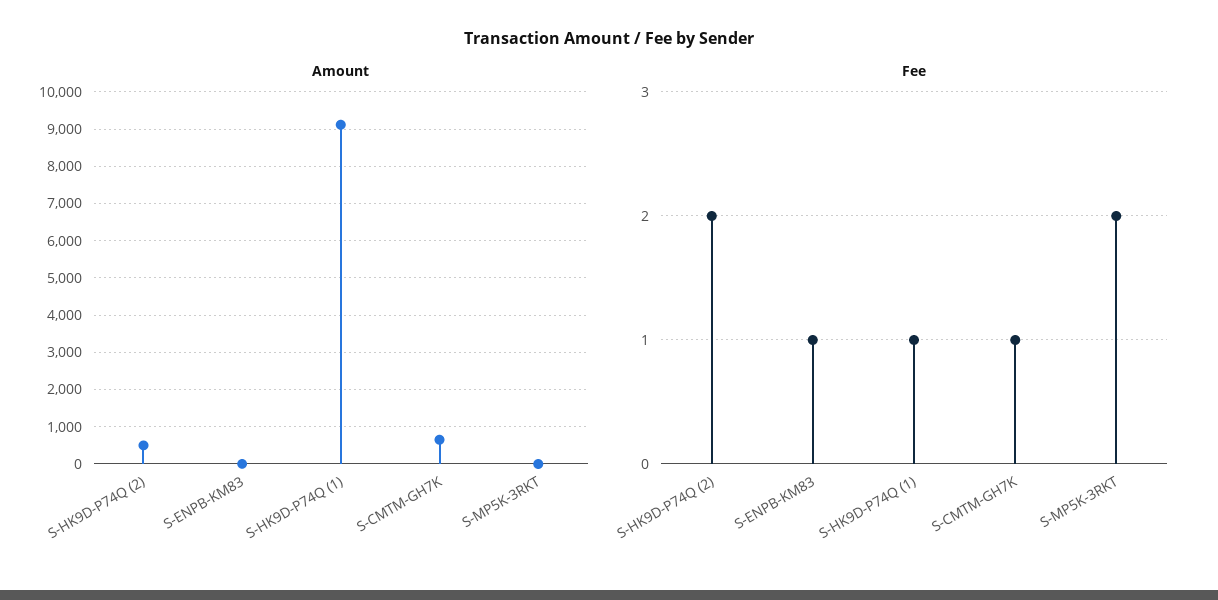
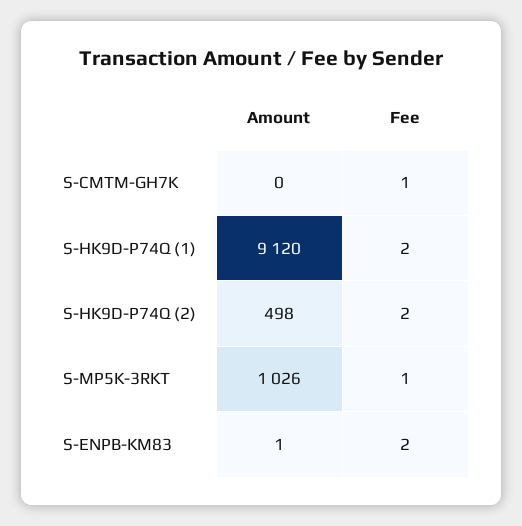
Amount, S-CMTM-GH7K: 600 -> 0
Amount, S-MP5K-3RKT: 0 -> 1026
Fee, S-ENPB-KM83: 1 -> 2
Fee, S-HK9D-P74Q (1): 1 -> 2
Fee, S-MP5K-3RKT: 2 -> 1

